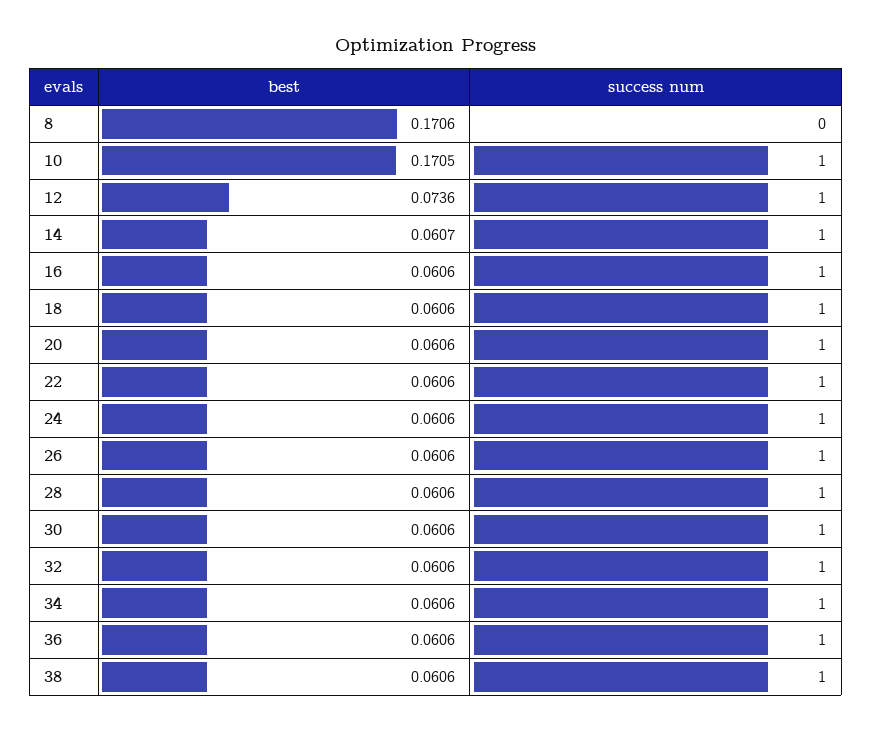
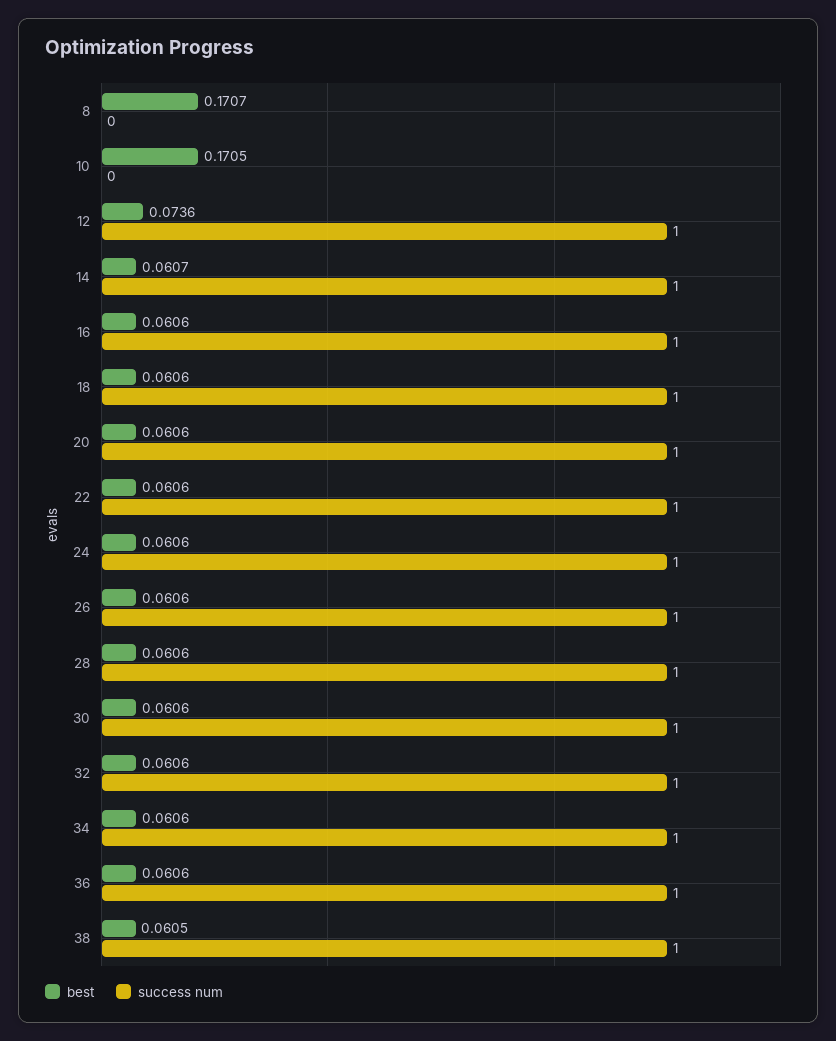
best, 8: 0.1706 -> 0.1707
success num, 10: 1 -> 0
best, 38: 0.0606 -> 0.0605

